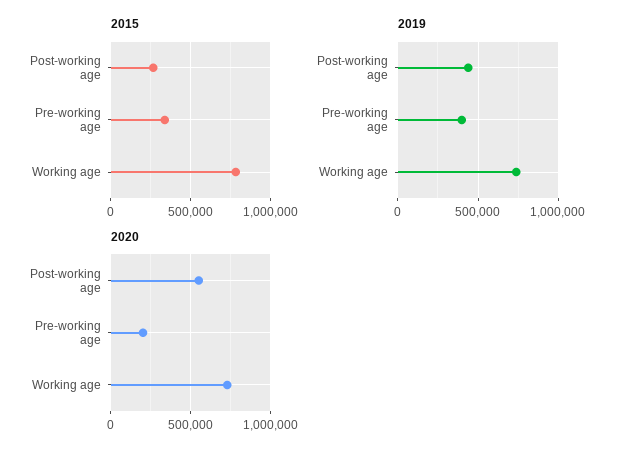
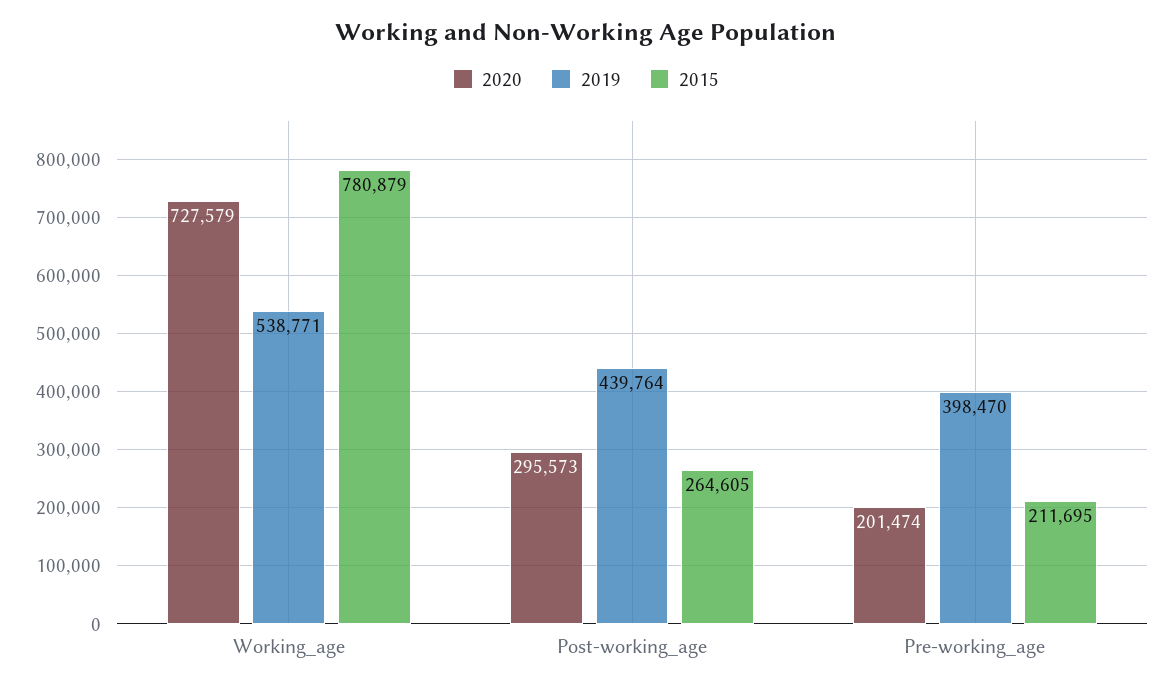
2015, Pre-working age: 350000 -> 211695
2019, Working age: 750000 -> 538771
2020, Post-working age: 550000 -> 295573

